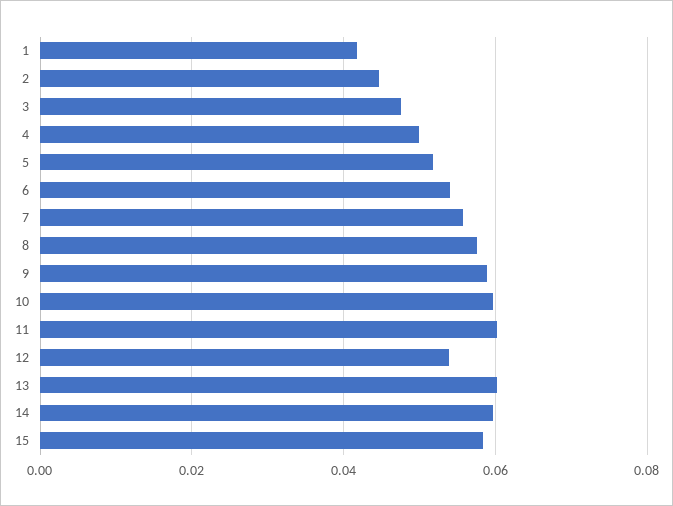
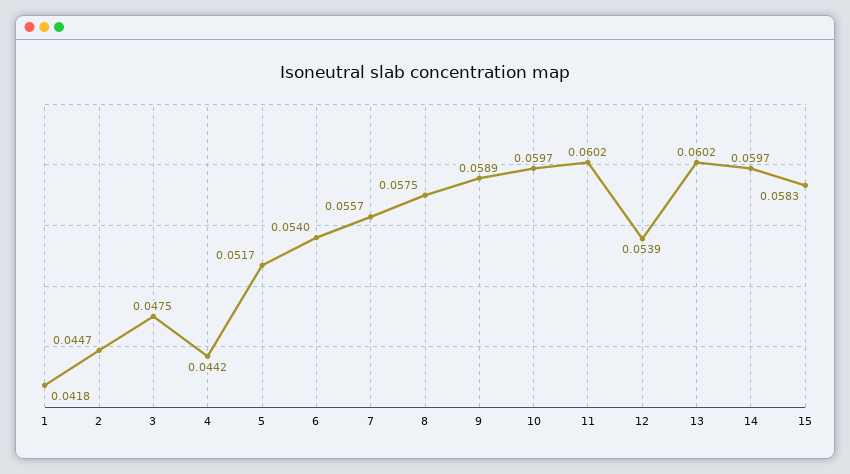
4: 0.05 -> 0.0442

